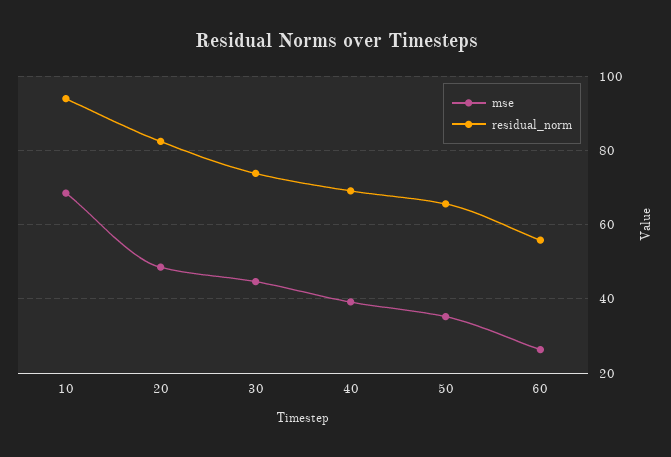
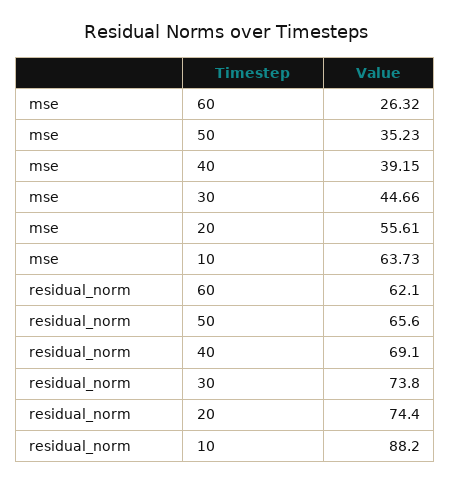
mse, 10: 68 -> 63.73
residual_norm, 10: 94 -> 88.2
mse, 20: 48 -> 55.61
residual_norm, 20: 82 -> 74.4
residual_norm, 60: 56 -> 62.1

